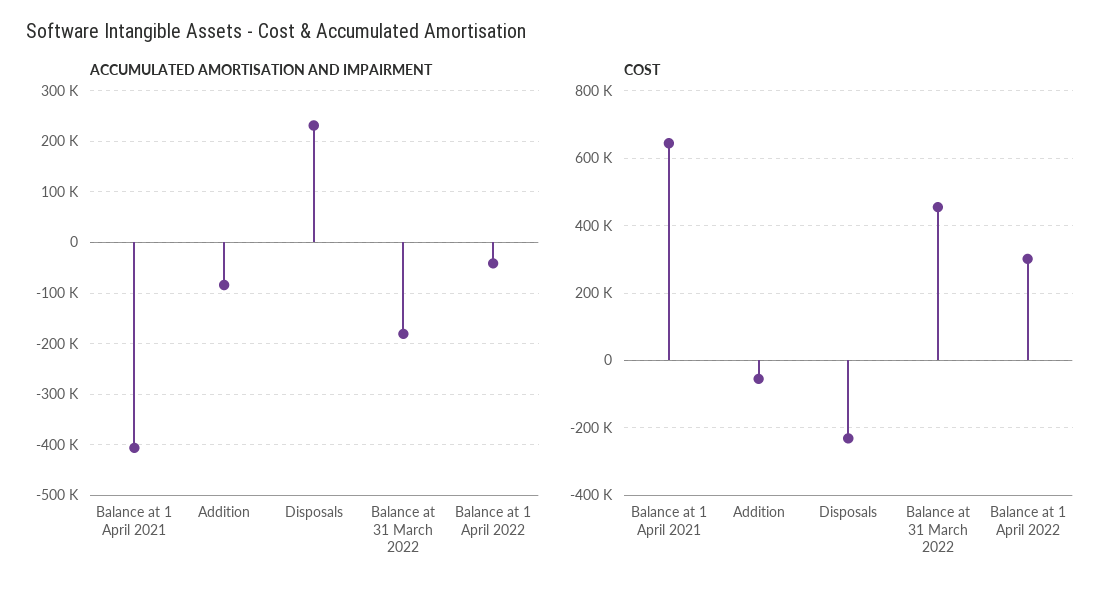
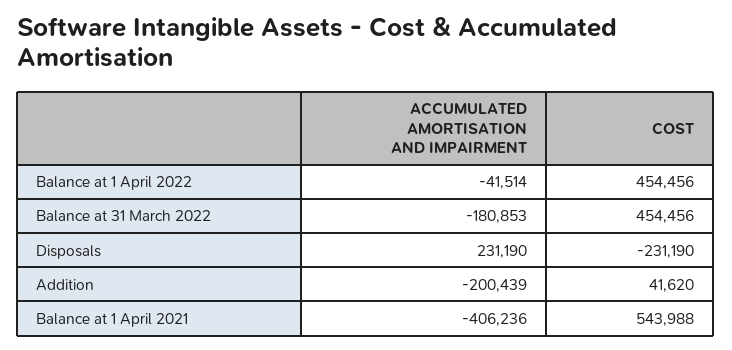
ACCUMULATED AMORTISATION AND IMPAIRMENT, Addition: -80000 -> -200439
COST, Balance at 1 April 2021: 640000 -> 543988
COST, Addition: -60000 -> 41620
COST, Balance at 1 April 2022: 300000 -> 454456

